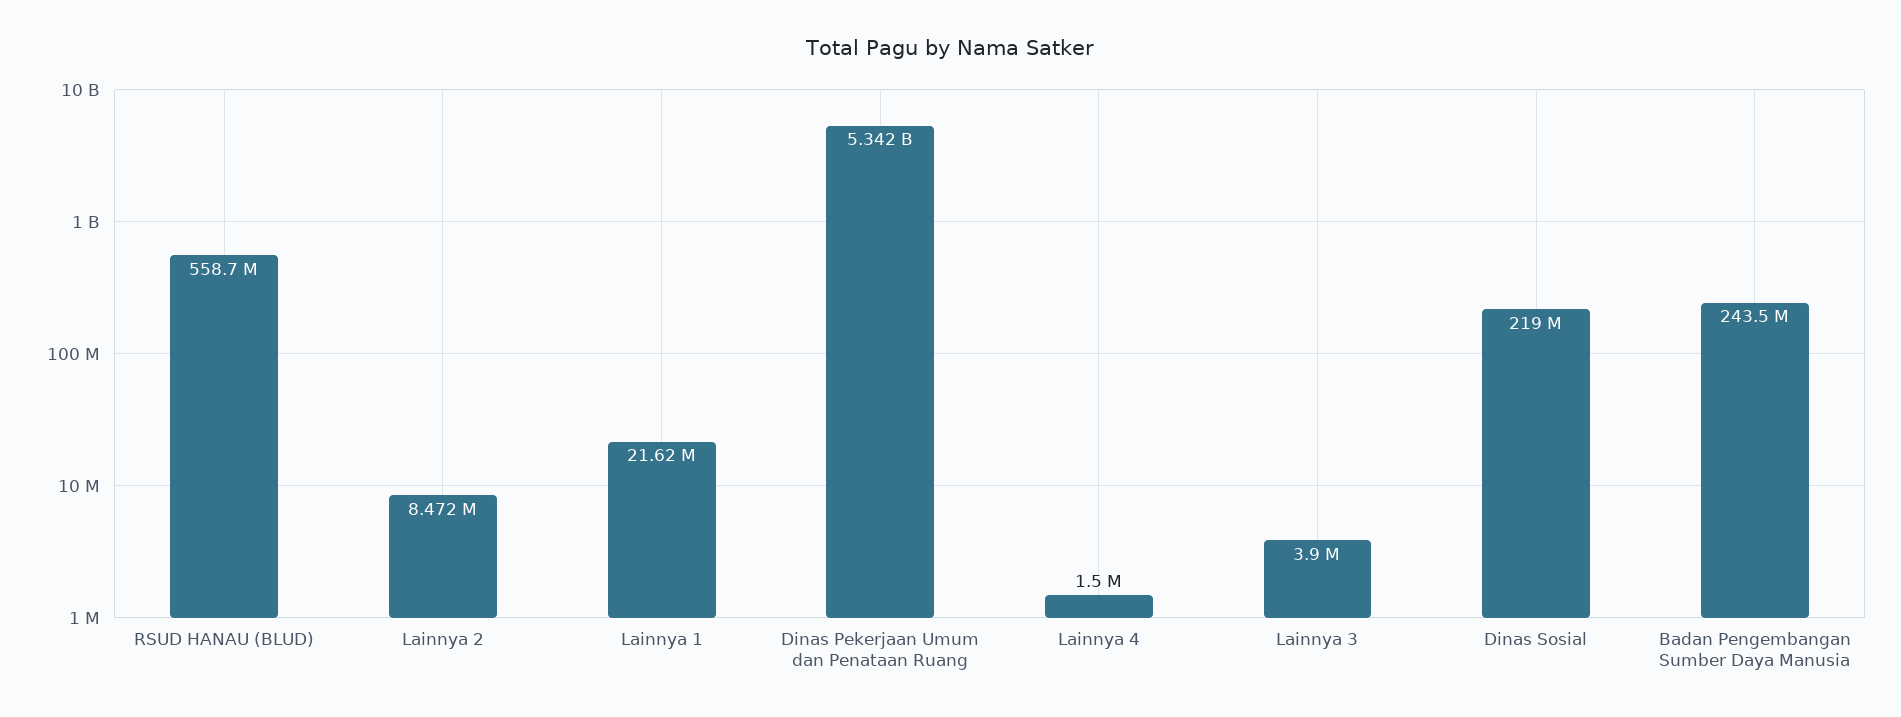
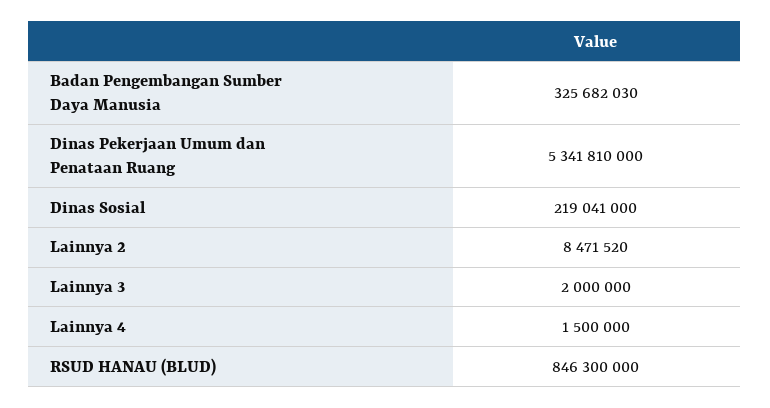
RSUD HANAU (BLUD): 558700000 -> 846300000
Lainnya 1: 21620000 -> none
Lainnya 3: 3900000 -> 2000000
Badan Pengembangan Sumber Daya Manusia: 243500000 -> 325682030

